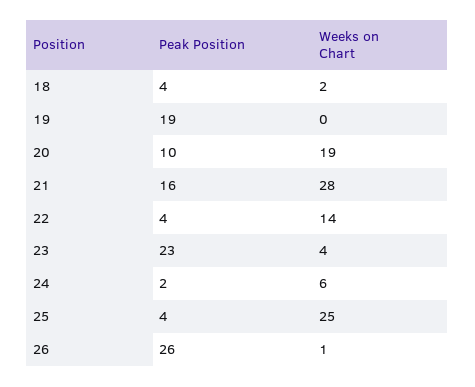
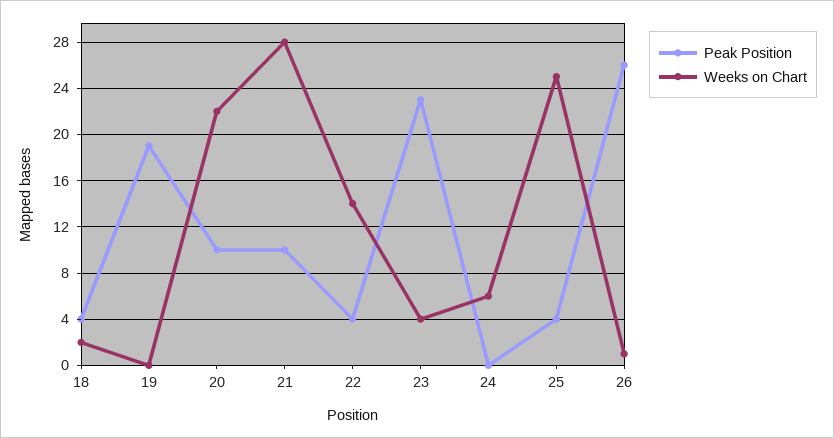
Weeks on Chart, 20: 19 -> 22
Peak Position, 21: 16 -> 10
Peak Position, 24: 2 -> 0

